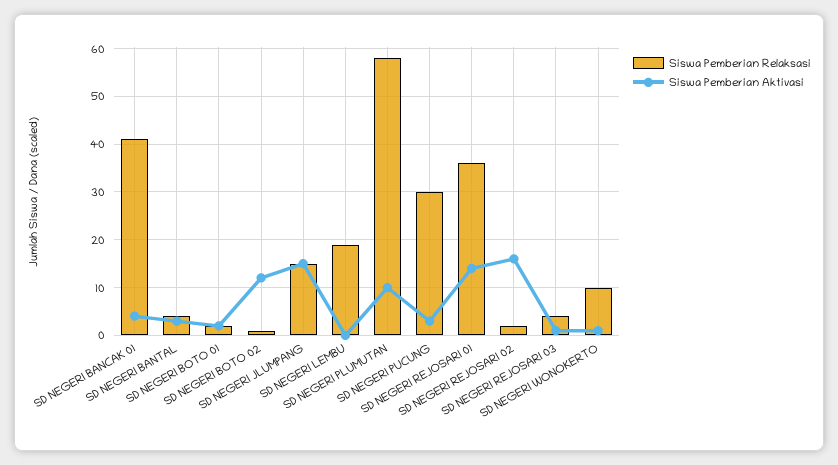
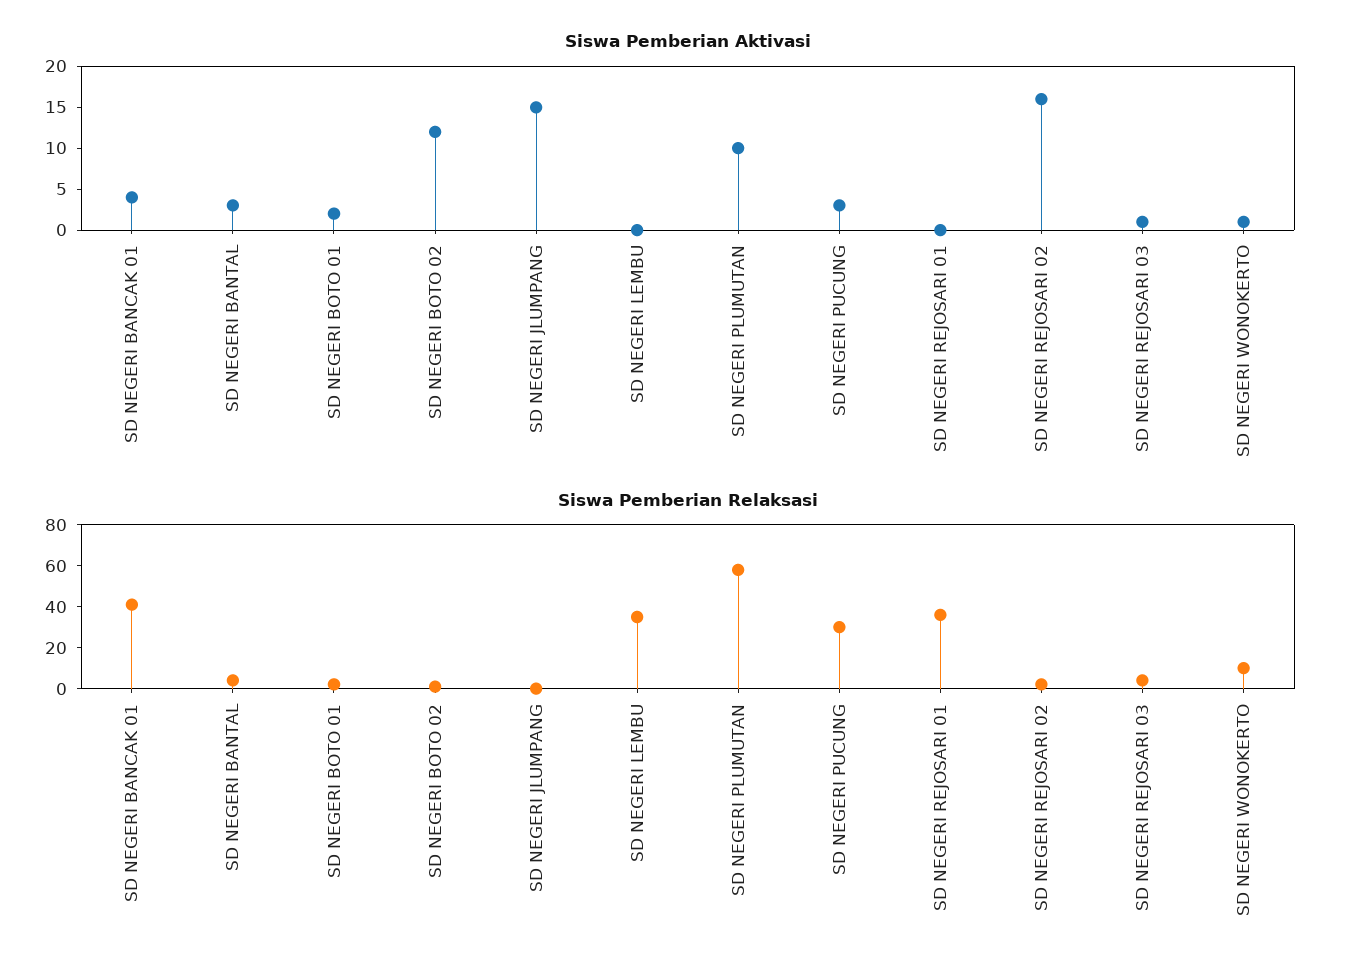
Siswa Pemberian Relaksasi, SD NEGERI JLUMPANG: 15 -> 0
Siswa Pemberian Relaksasi, SD NEGERI LEMBU: 20 -> 35
Siswa Pemberian Aktivasi, SD NEGERI REJOSARI 01: 15 -> 0

